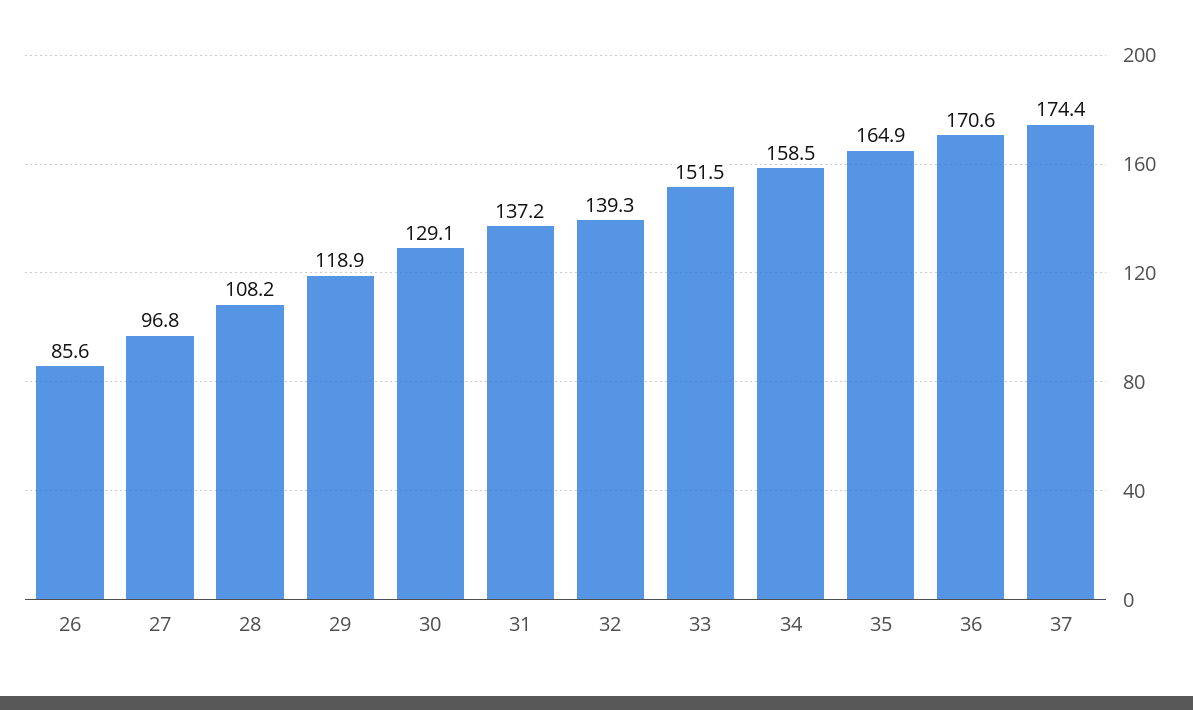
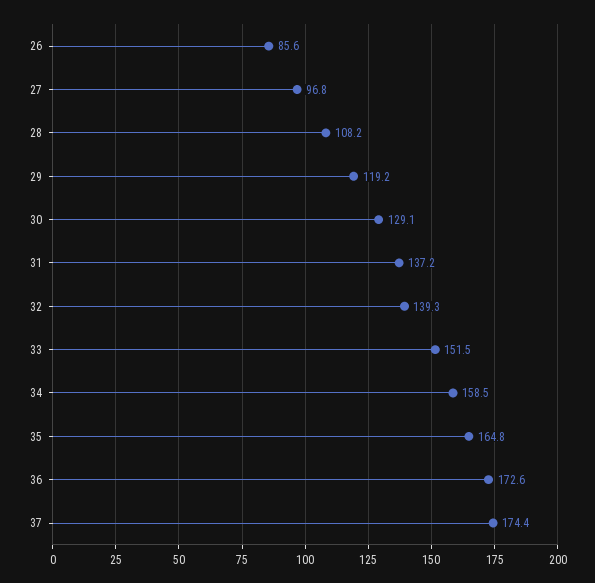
29: 118.9 -> 119.2
35: 164.9 -> 164.8
36: 170.6 -> 172.6

